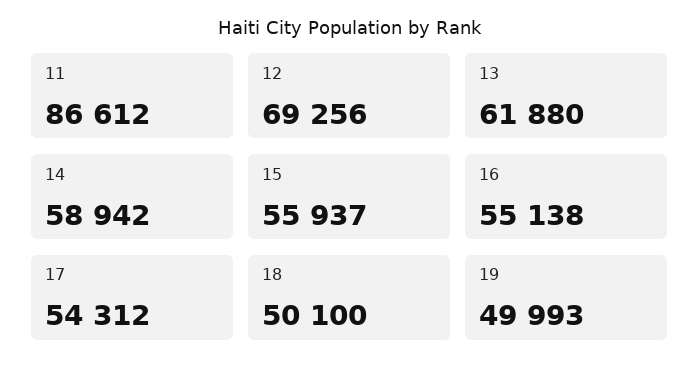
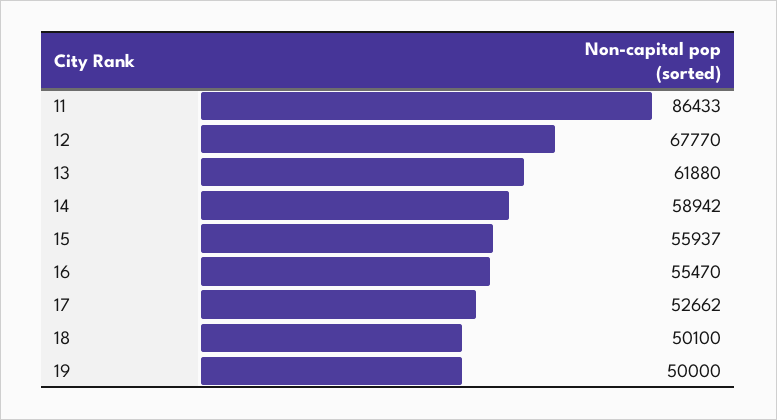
11: 86612 -> 86433
12: 69256 -> 67770
16: 55138 -> 55470
17: 54312 -> 52662
19: 49993 -> 50000

